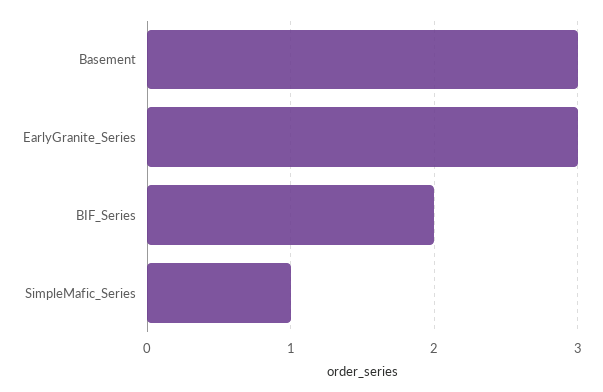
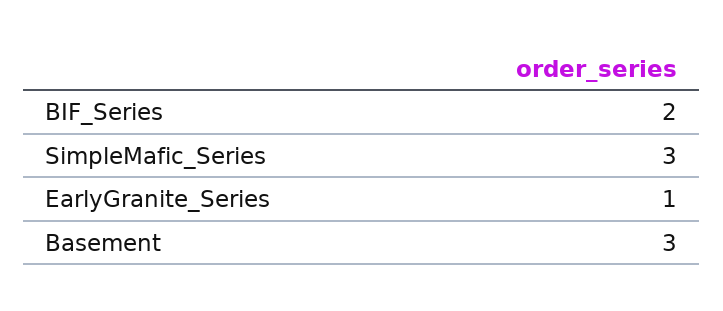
EarlyGranite_Series: 3 -> 1
SimpleMafic_Series: 1 -> 3

